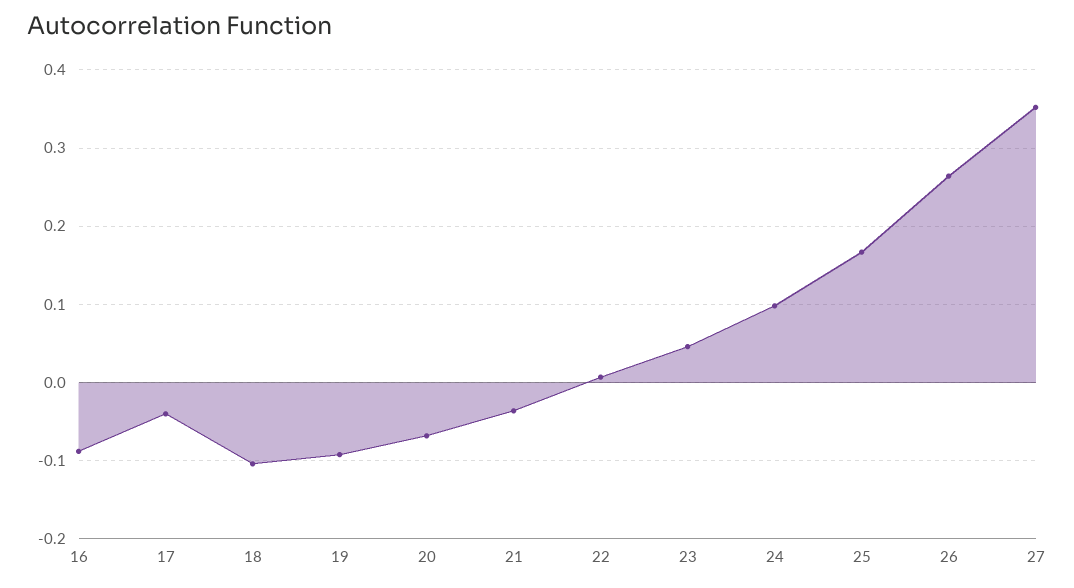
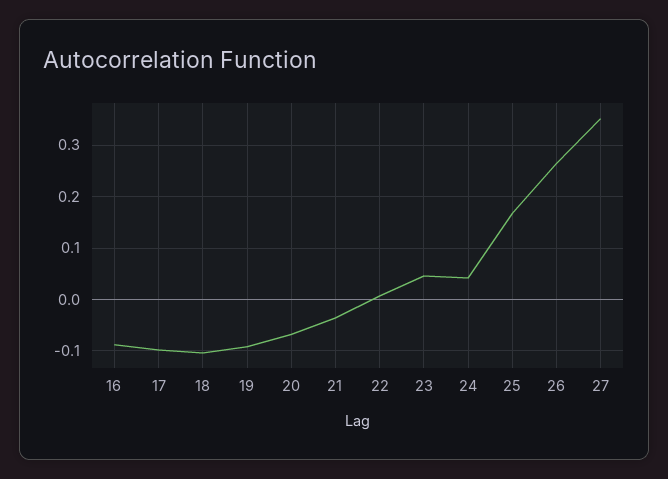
17: -0.04 -> -0.1
24: 0.1 -> 0.04

